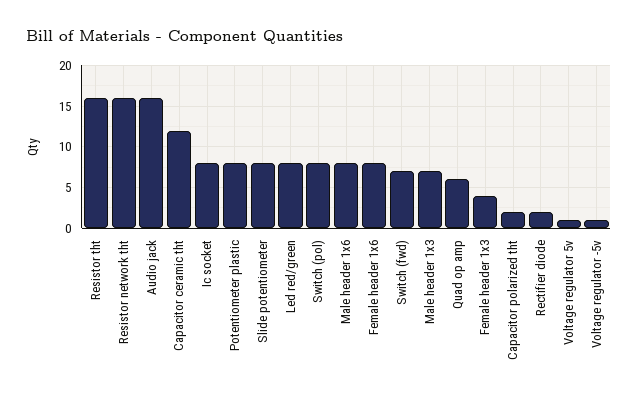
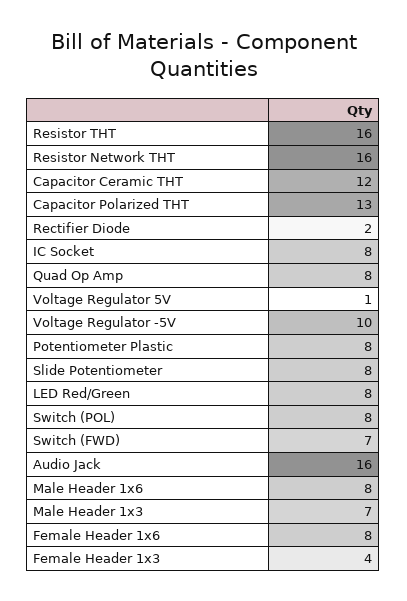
Quad op amp: 6 -> 8
Capacitor polarized tht: 2 -> 13
Voltage regulator -5v: 1 -> 10

